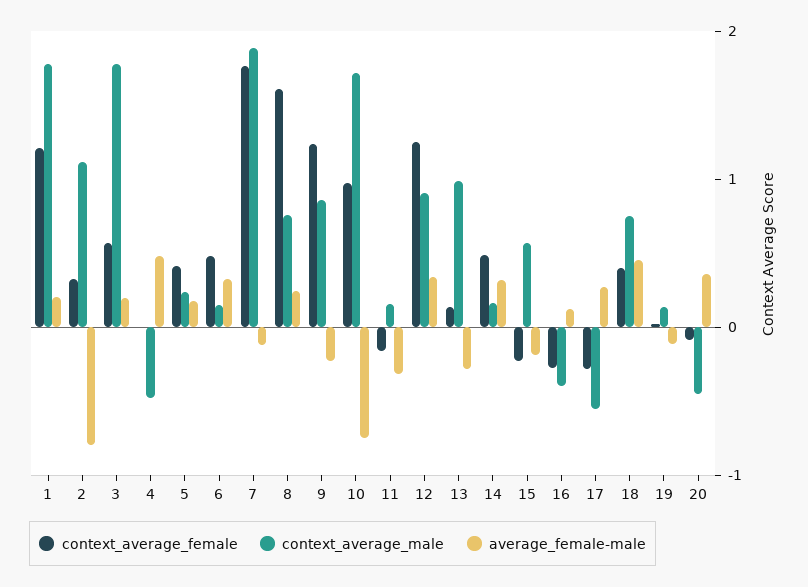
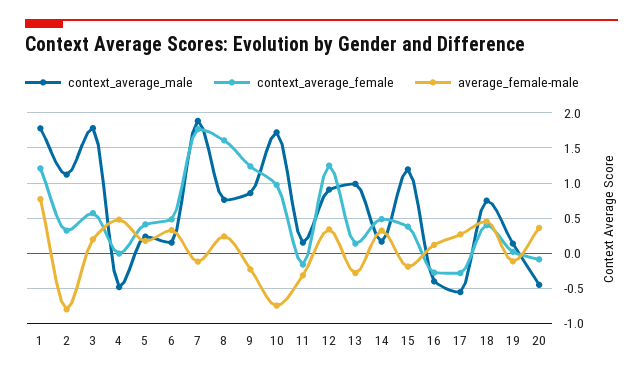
average_female-male, 1: 0.2 -> 0.8
context_average_female, 15: -0.2 -> 0.4
context_average_male, 15: 0.6 -> 1.2

